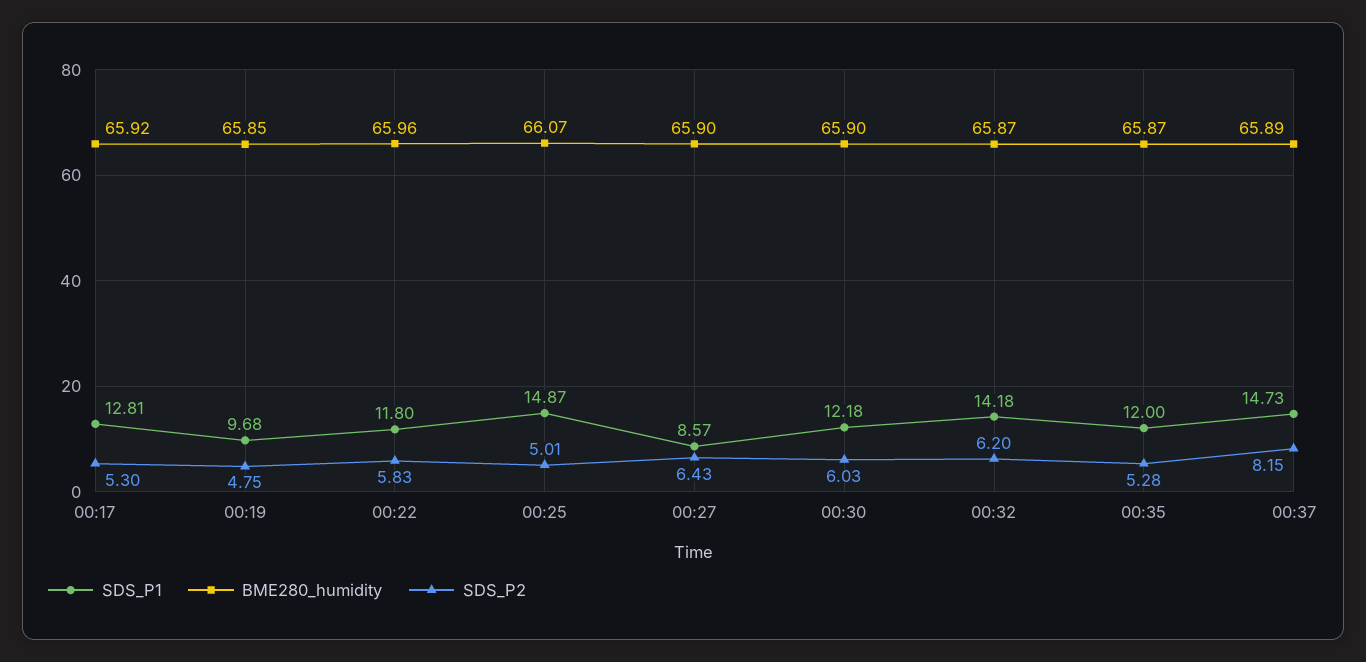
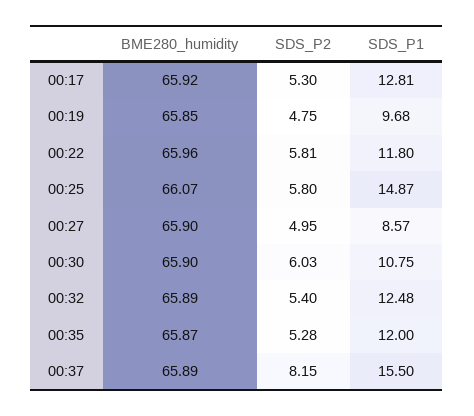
SDS_P2, 00:22: 5.83 -> 5.81
SDS_P2, 00:25: 5.01 -> 5.8
SDS_P2, 00:27: 6.43 -> 4.95
SDS_P1, 00:30: 12.18 -> 10.75
SDS_P1, 00:32: 14.18 -> 12.48
BME280_humidity, 00:32: 65.87 -> 65.89
SDS_P2, 00:32: 6.2 -> 5.4
SDS_P1, 00:37: 14.73 -> 15.5

